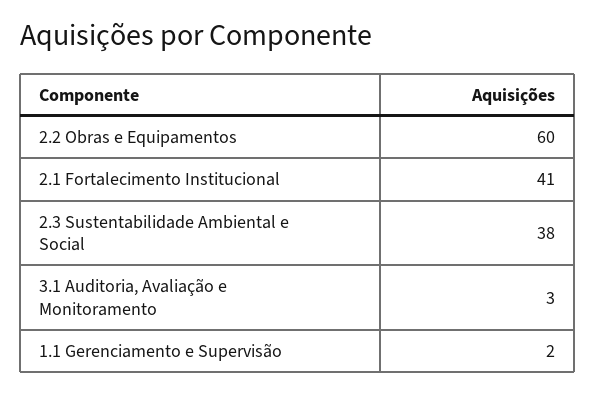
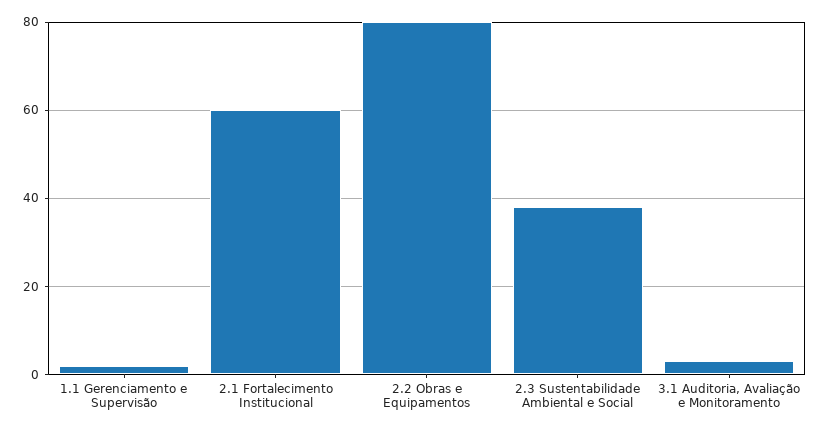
2.2 Obras e Equipamentos: 60 -> 80
2.1 Fortalecimento Institucional: 41 -> 60

